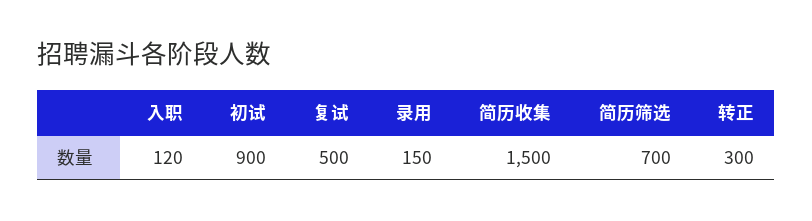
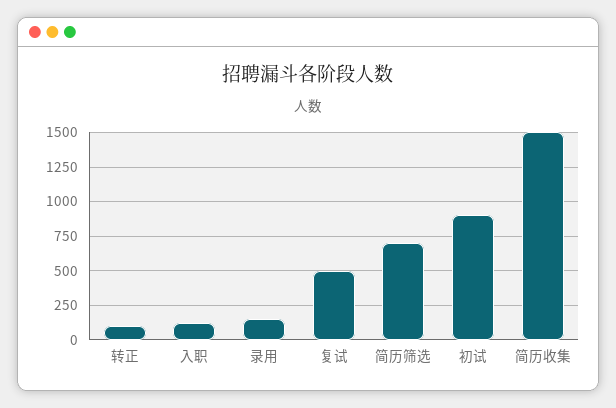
转正: 300 -> 100

